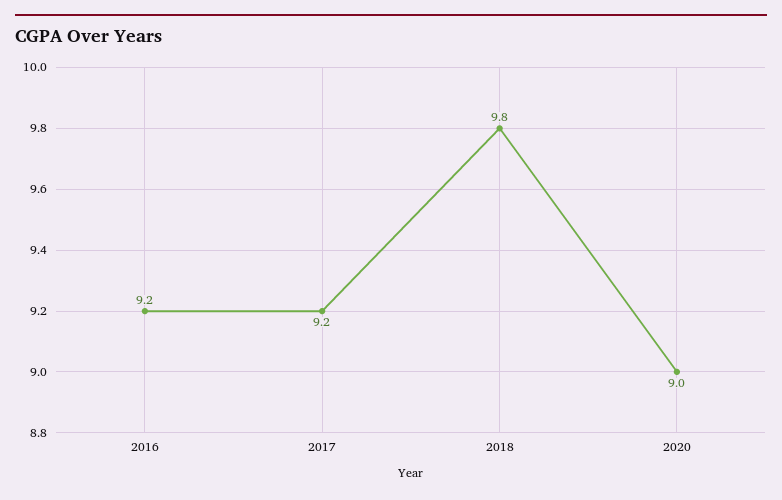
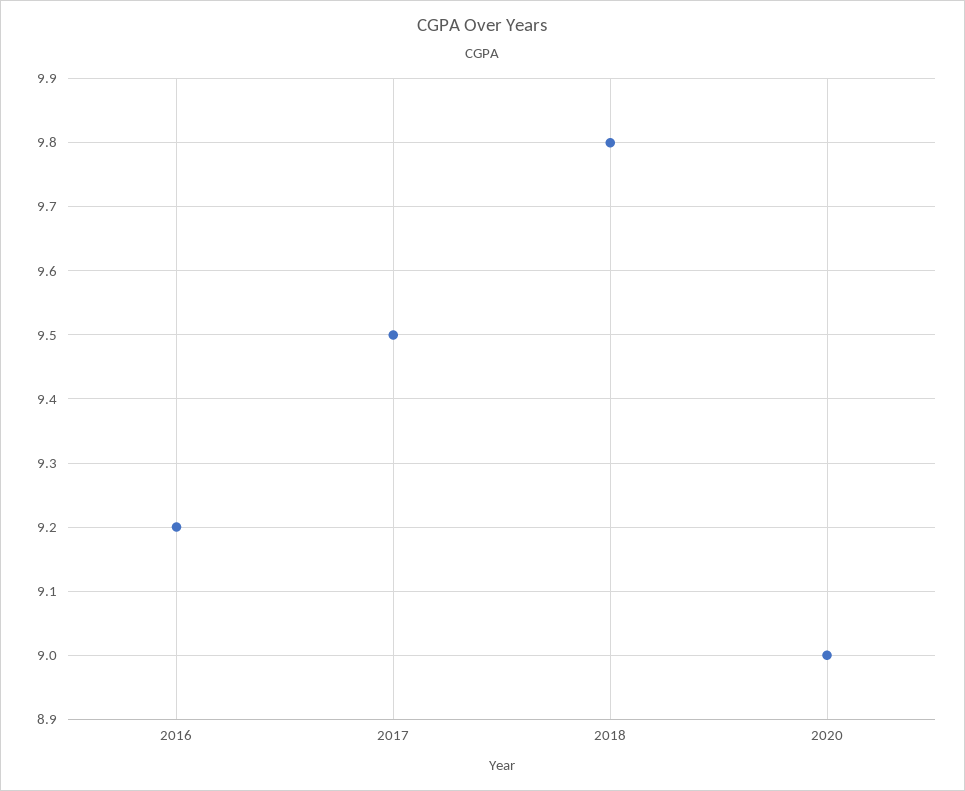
2017: 9.2 -> 9.5

